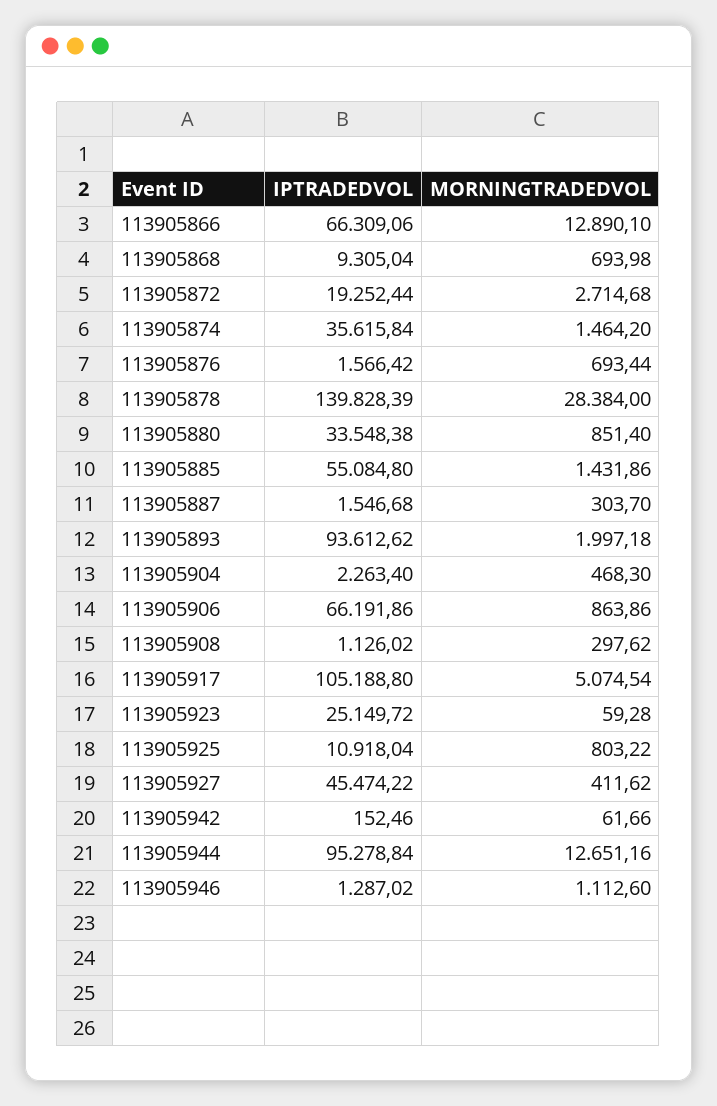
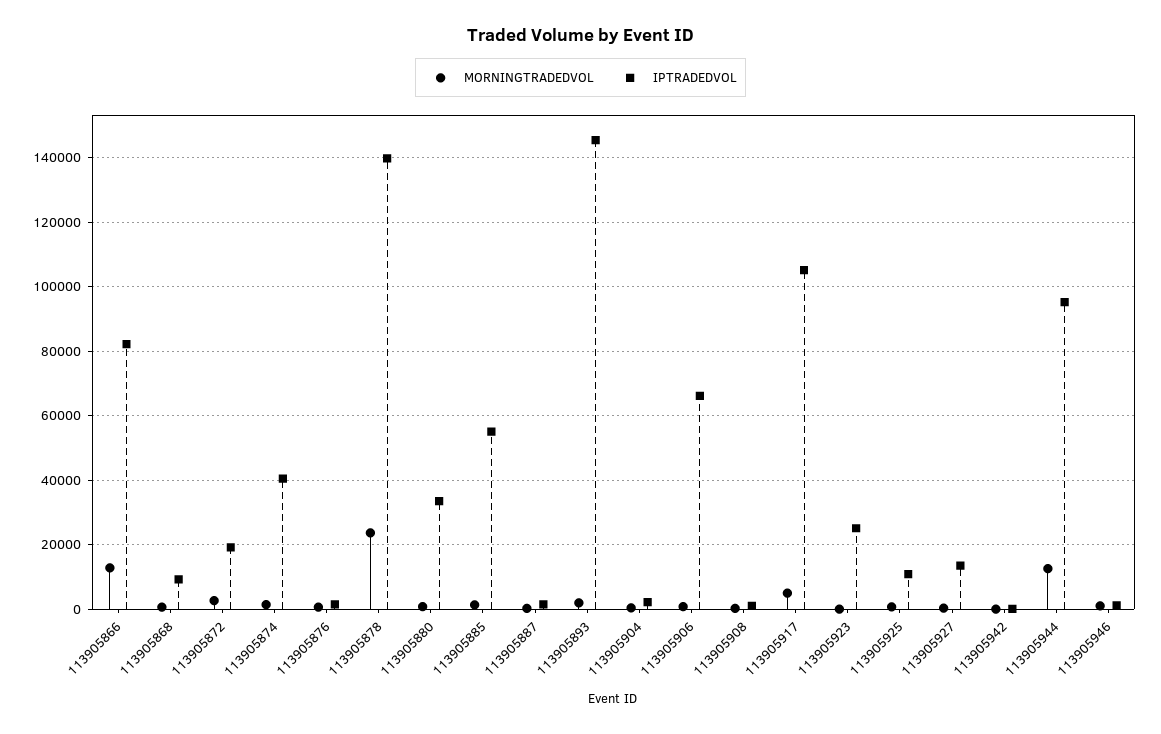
IPTRADEDVOL, 113905866: 66309.06 -> 82000
IPTRADEDVOL, 113905874: 35615.84 -> 40000
MORNINGTRADEDVOL, 113905878: 28384 -> 24000
IPTRADEDVOL, 113905893: 93612.62 -> 146000
IPTRADEDVOL, 113905927: 45474.22 -> 14000

